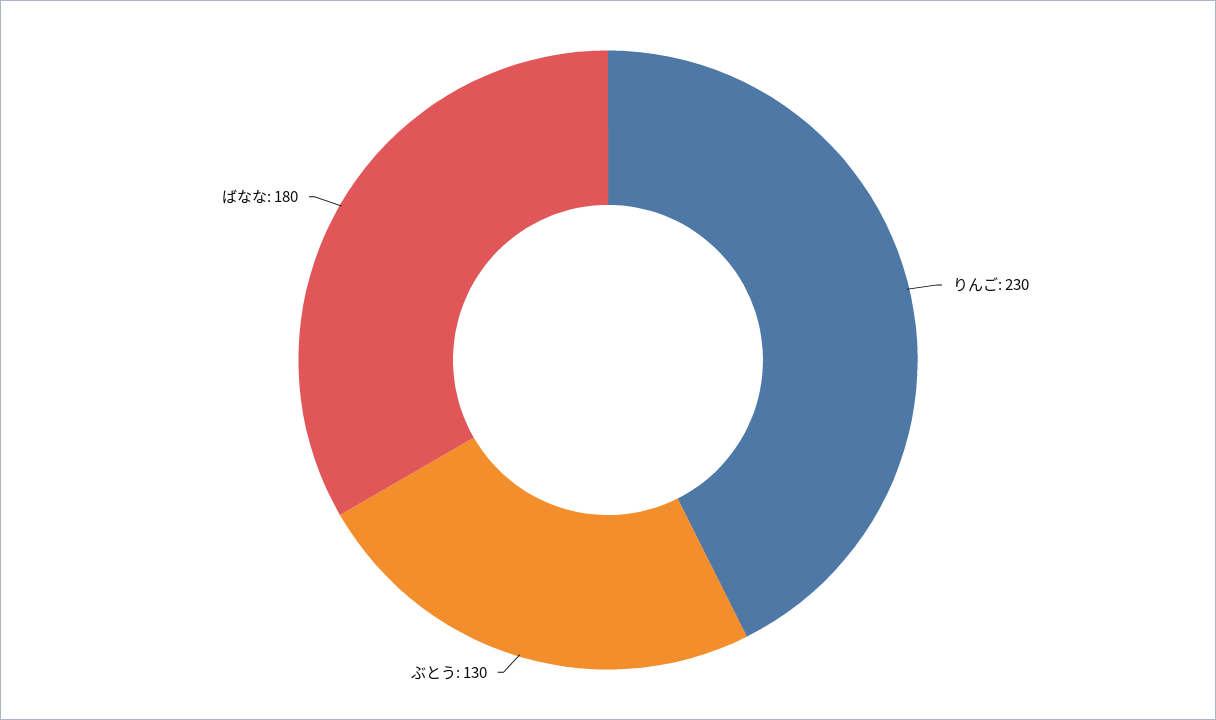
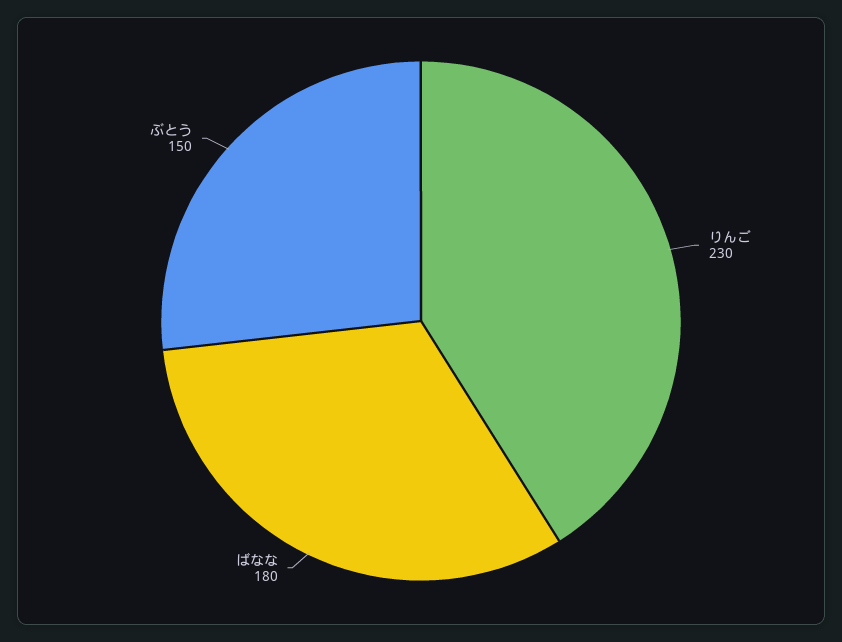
ぶとう: 130 -> 150

